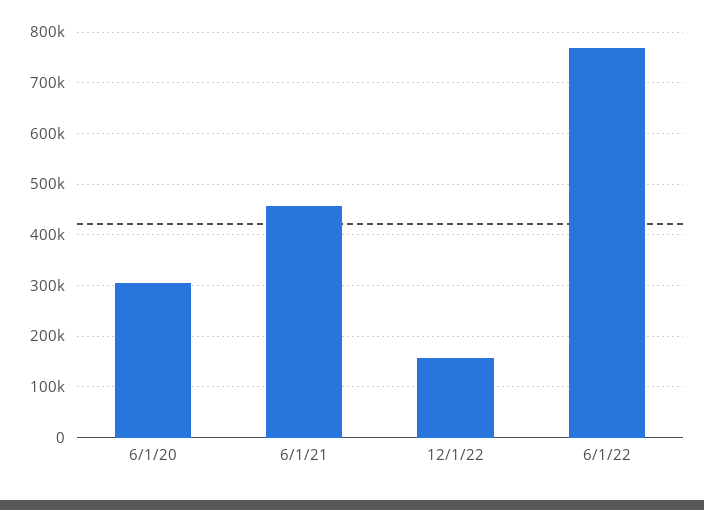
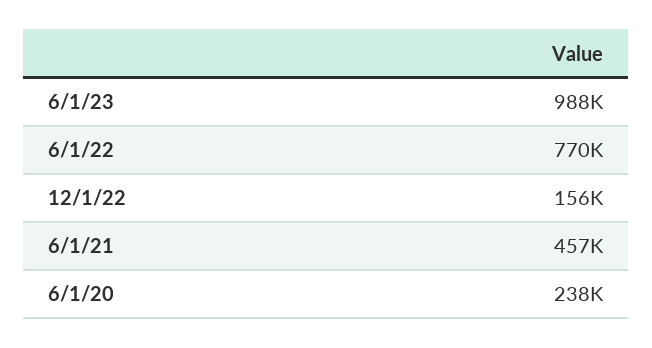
6/1/20: 300000 -> 238000
6/1/23: none -> 988000

